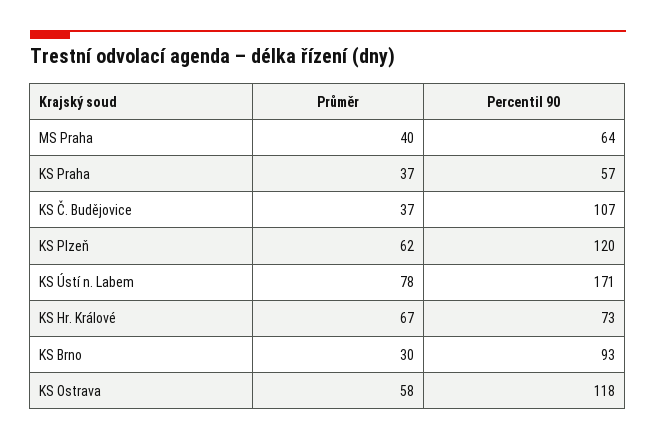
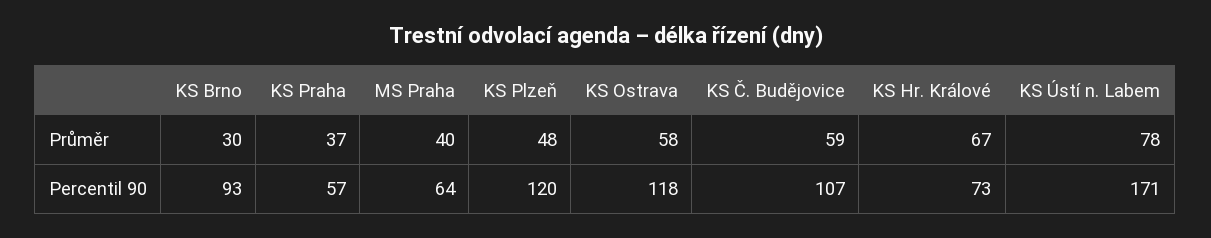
Průměr, KS Č. Budějovice: 37 -> 59
Průměr, KS Plzeň: 62 -> 48

